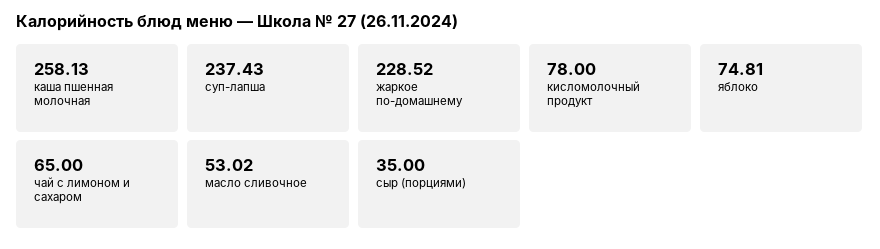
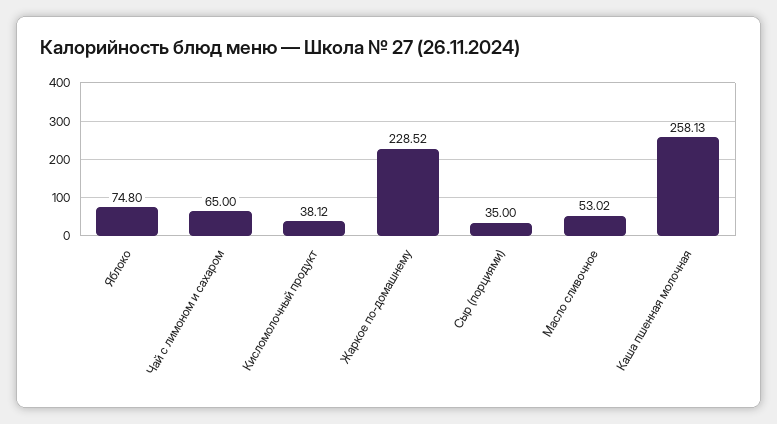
суп-лапша: 237.43 -> none
кисломолочный продукт: 78 -> 38.12
яблоко: 74.81 -> 74.8

